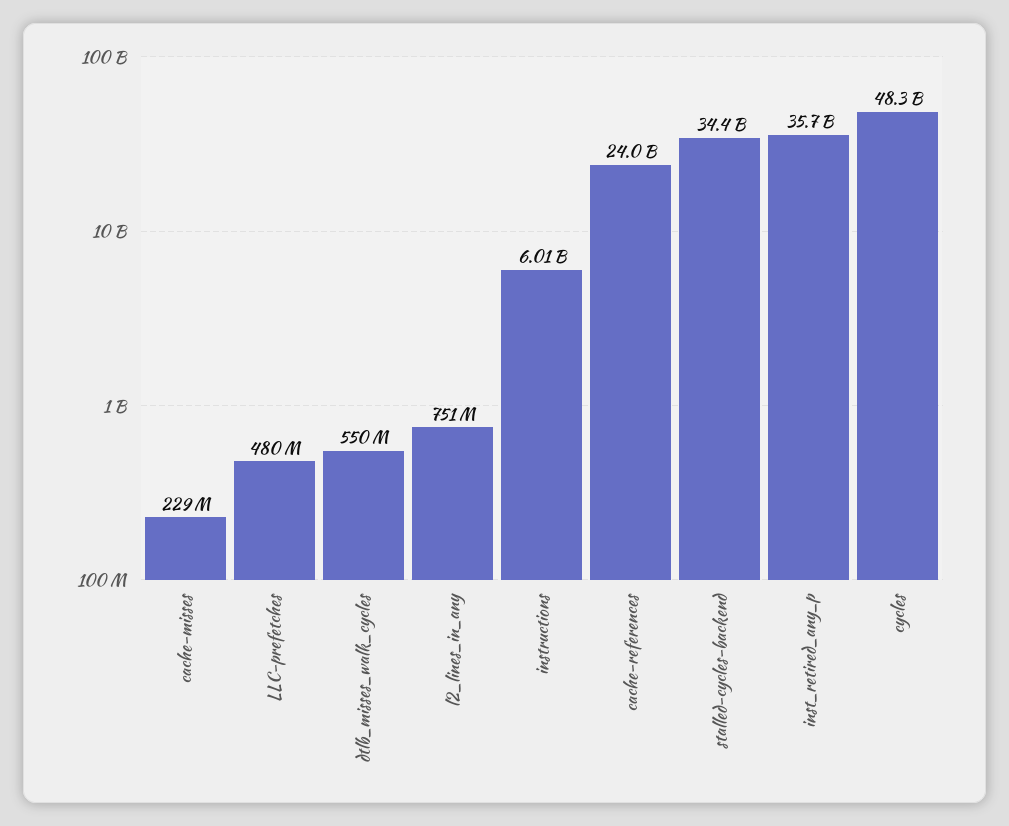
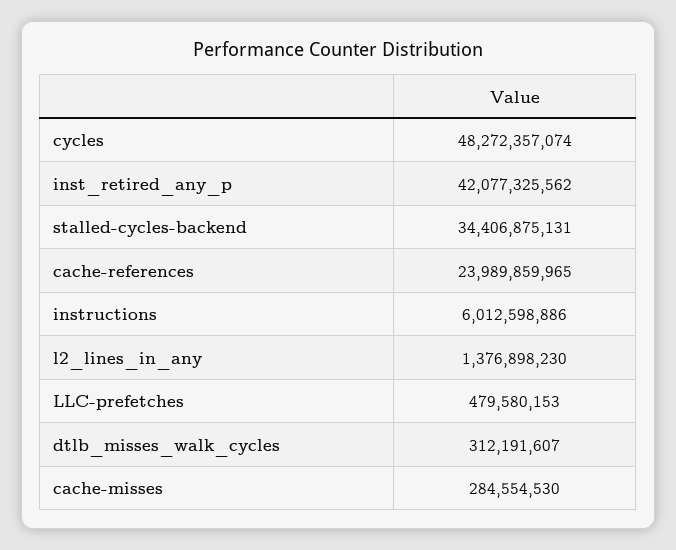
cache-misses: 229000000 -> 284554530
dtlb_misses_walk_cycles: 550000000 -> 312191607
l2_lines_in_any: 751000000 -> 1376898230
inst_retired_any_p: 35700000000 -> 42077325562

